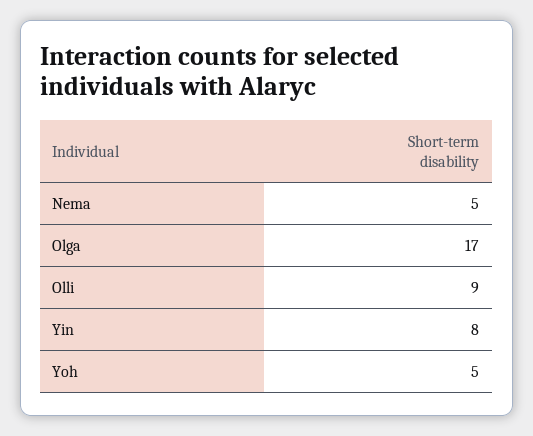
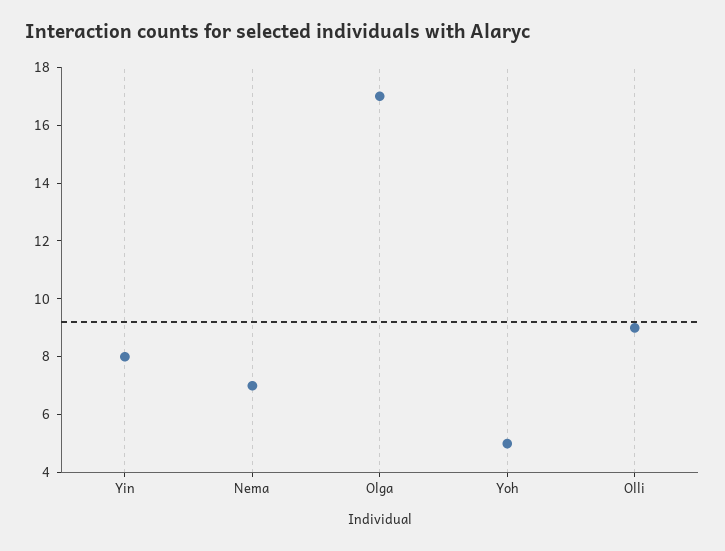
Nema: 5 -> 7

